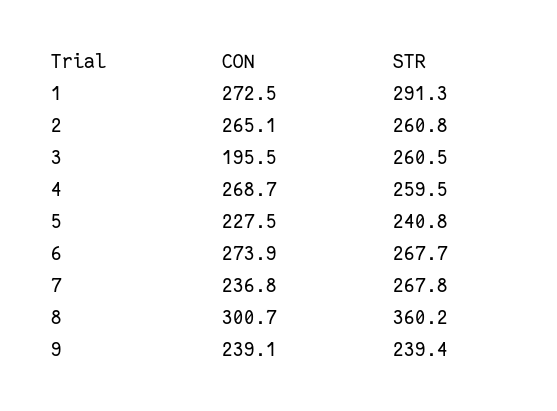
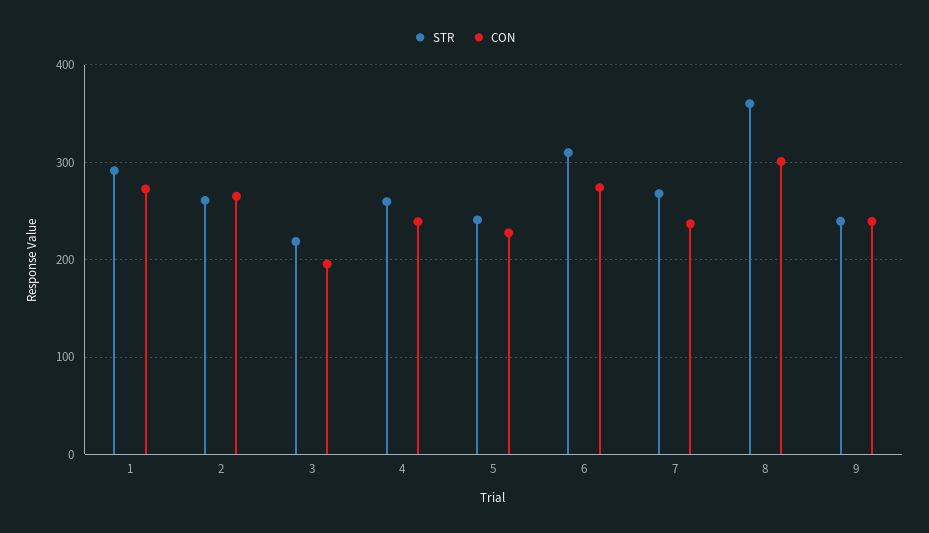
STR, 3: 260.5 -> 220
CON, 4: 268.7 -> 240
STR, 6: 267.7 -> 310

